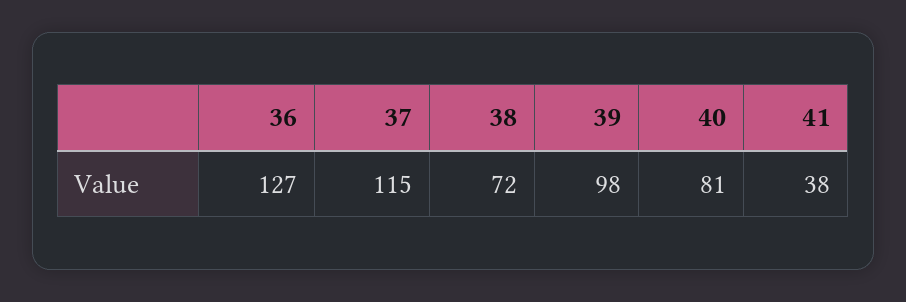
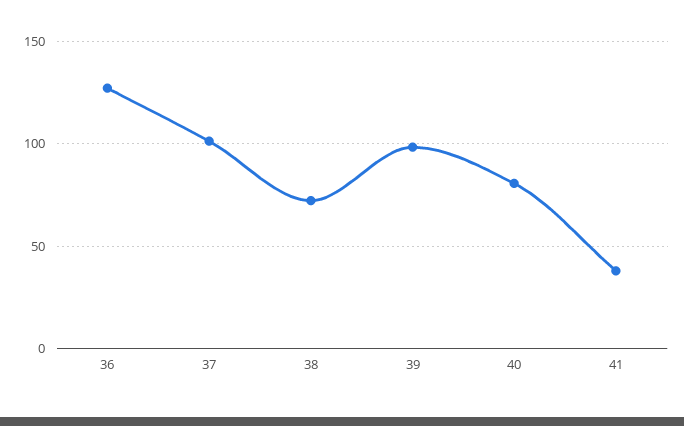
37: 115 -> 100

